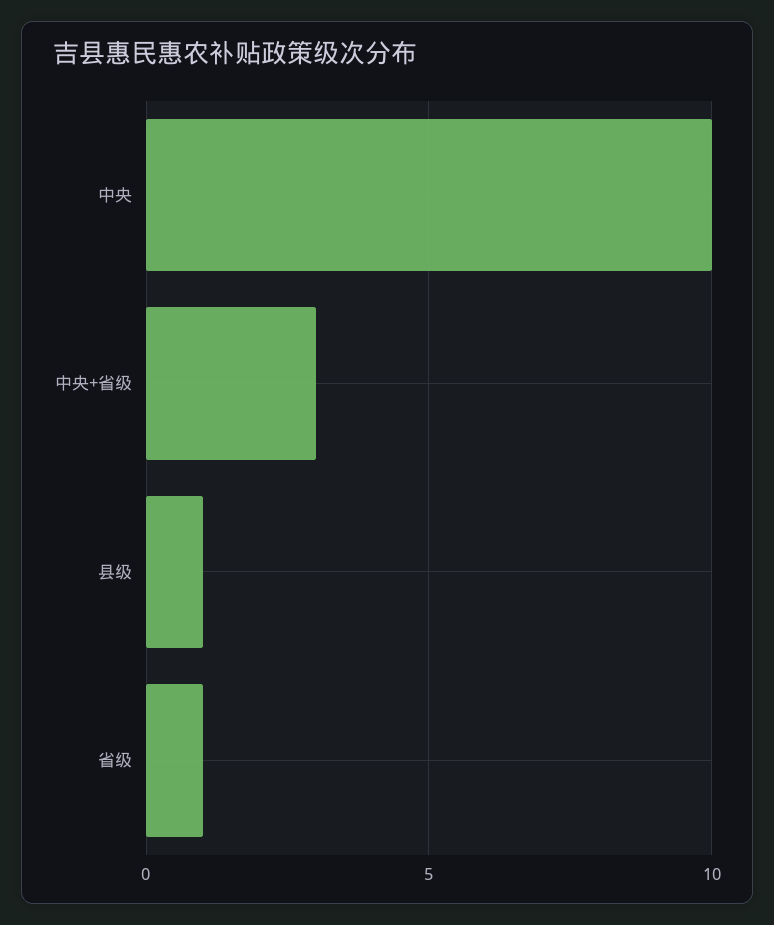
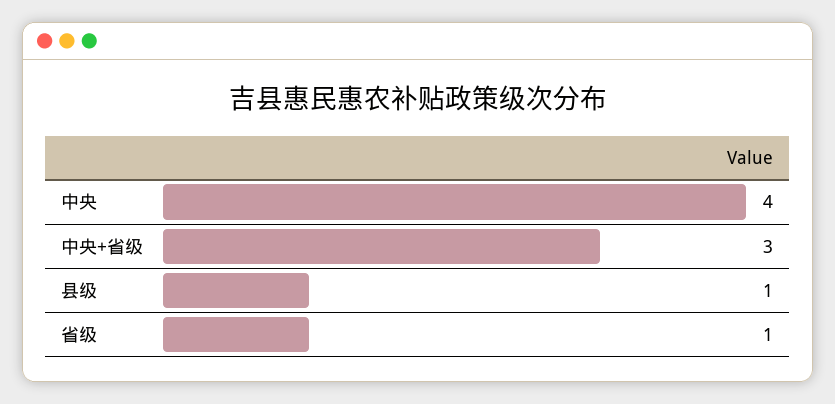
中央: 10 -> 4

